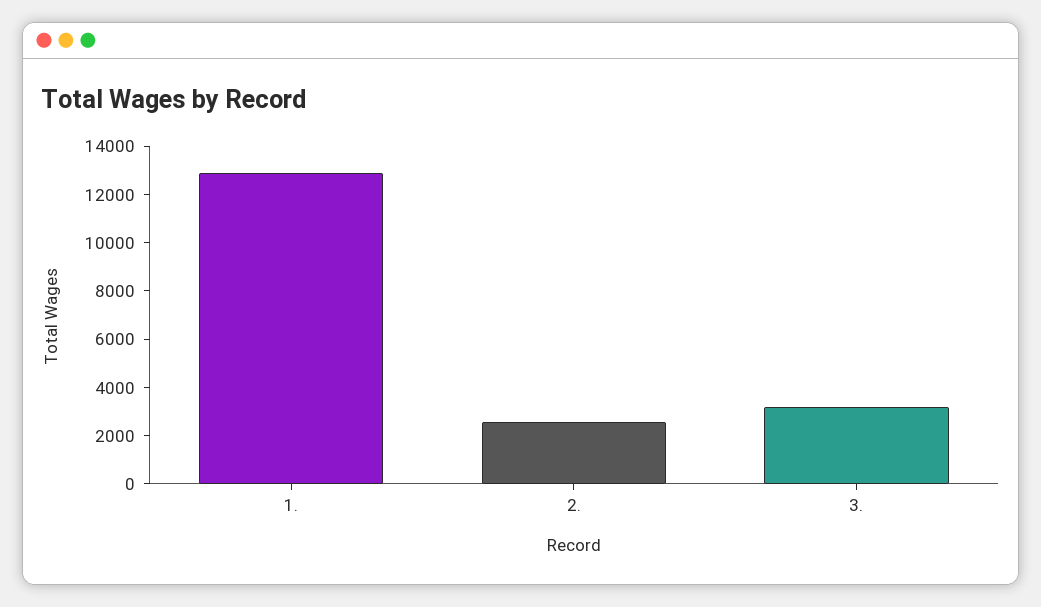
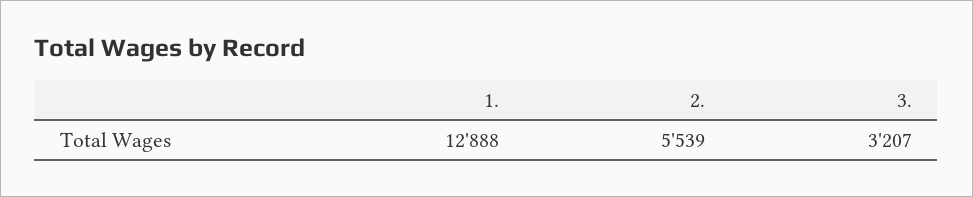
2.: 2500 -> 5539

